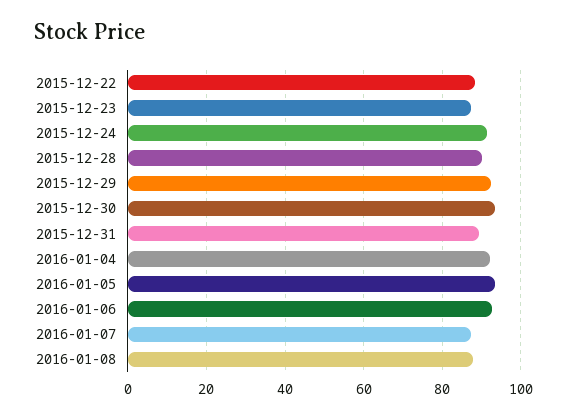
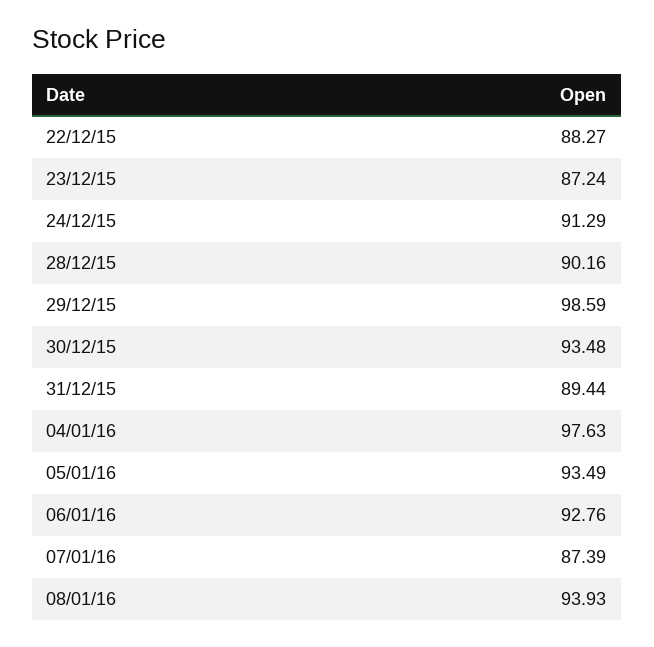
2015-12-29: 92 -> 98.59
2016-01-04: 92 -> 97.63
2016-01-08: 88 -> 93.93

